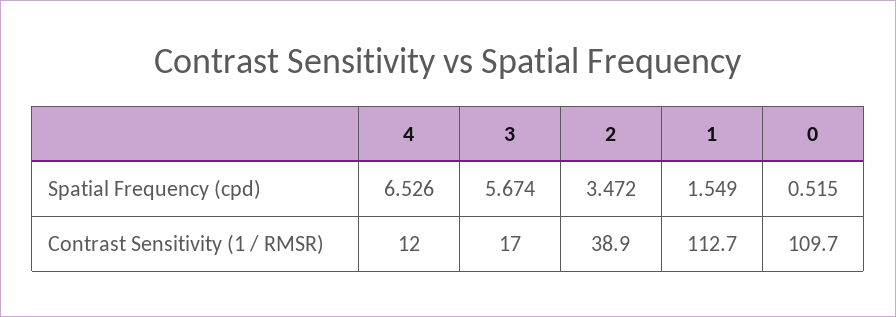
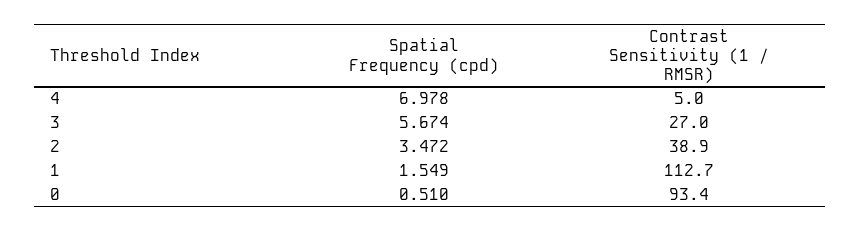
4, Spatial Frequency (cpd): 6.526 -> 6.978
0, Spatial Frequency (cpd): 0.515 -> 0.51
4, Contrast Sensitivity (1 / RMSR): 12 -> 5
3, Contrast Sensitivity (1 / RMSR): 17 -> 27
0, Contrast Sensitivity (1 / RMSR): 109.7 -> 93.4

